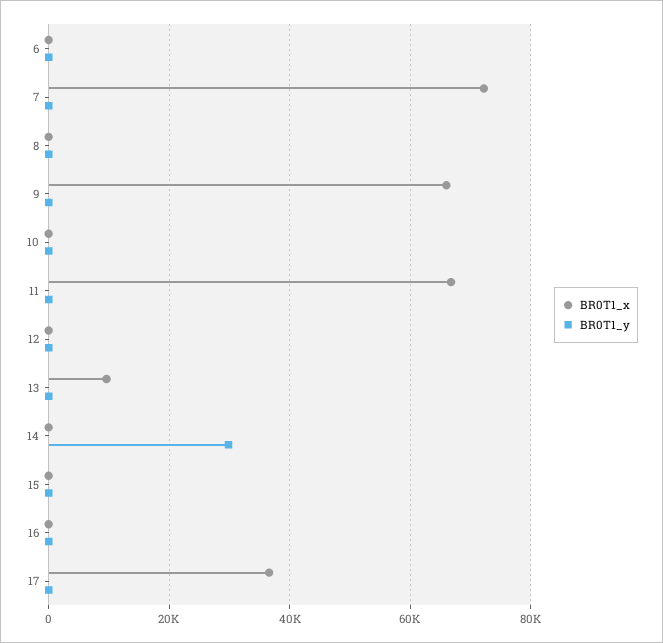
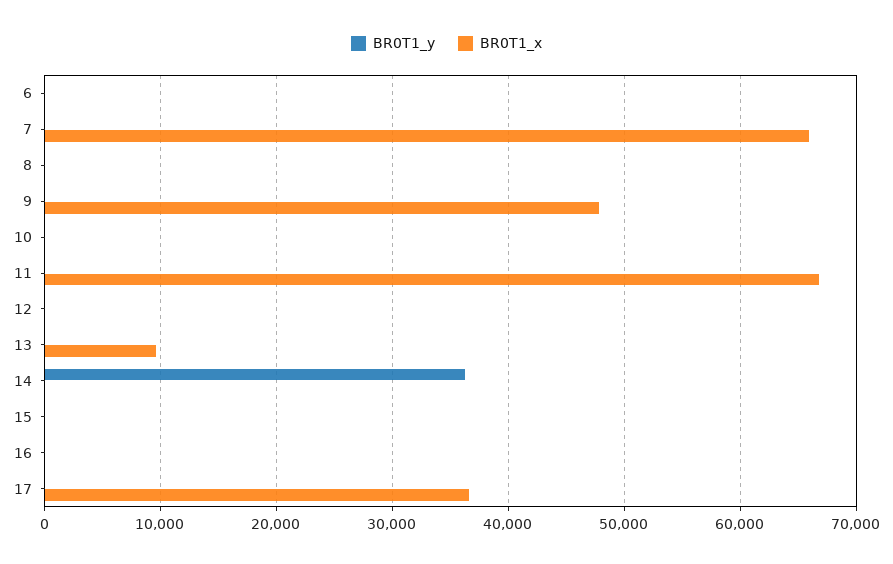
BR0T1_x, 7: 72000 -> 66000
BR0T1_x, 9: 66000 -> 48000
BR0T1_y, 14: 30000 -> 36000

